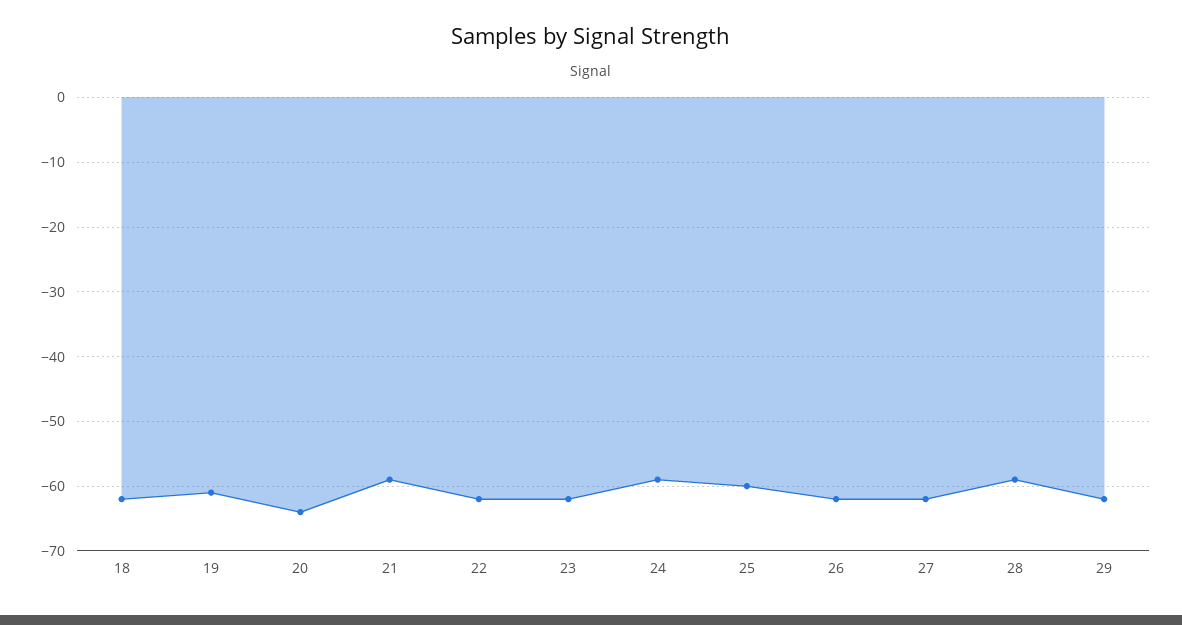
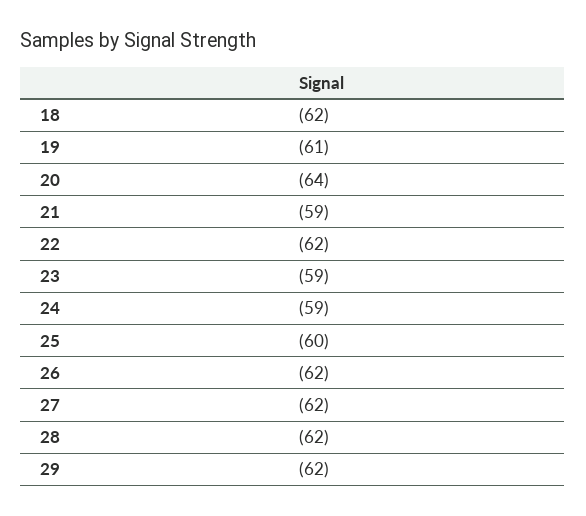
23: -62 -> -59
28: -59 -> -62

